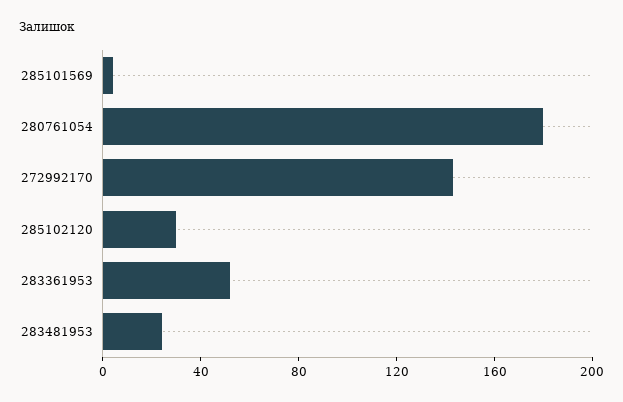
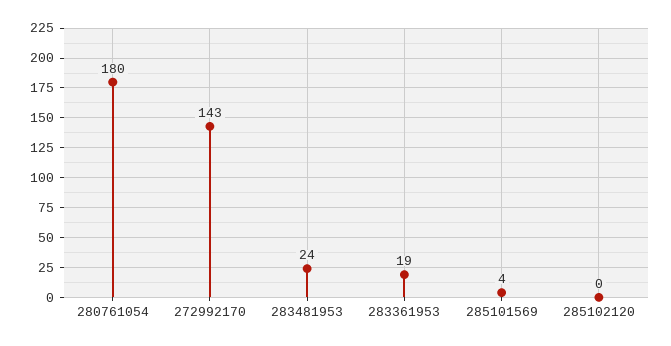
285102120: 30 -> 0
283361953: 50 -> 19

